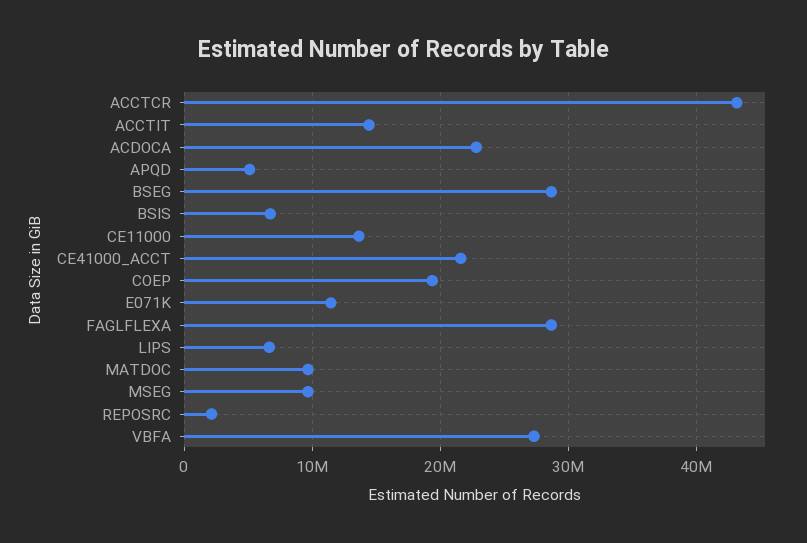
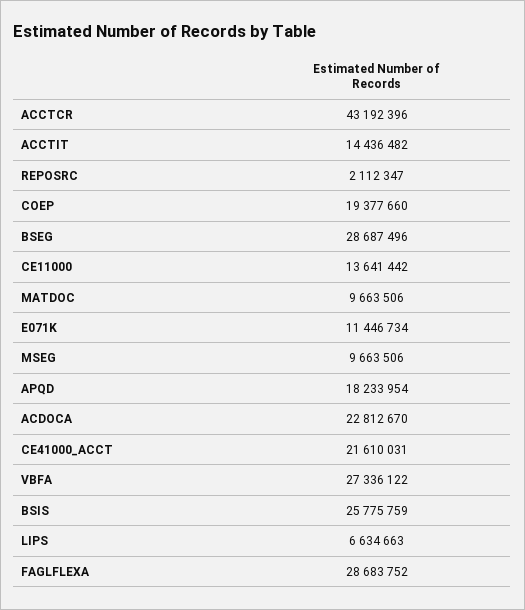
APQD: 5000000 -> 18233954
BSIS: 7000000 -> 25775759

